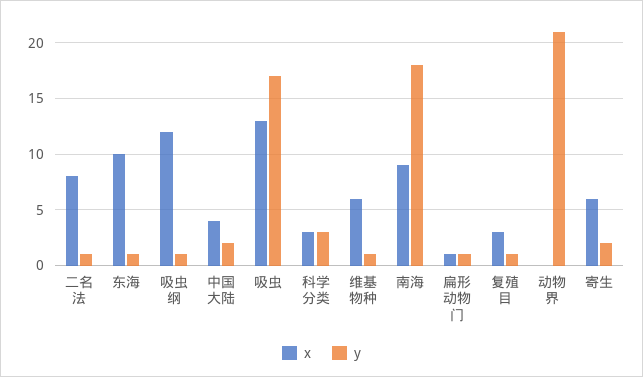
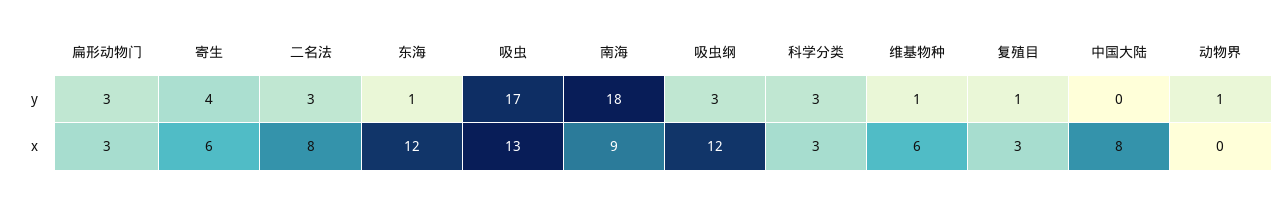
y, 二名法: 1 -> 3
x, 东海: 10 -> 12
y, 吸虫纲: 1 -> 3
x, 中国大陆: 4 -> 8
y, 中国大陆: 2 -> 0
x, 扁形动物门: 1 -> 3
y, 扁形动物门: 1 -> 3
y, 动物界: 21 -> 1
y, 寄生: 2 -> 4

